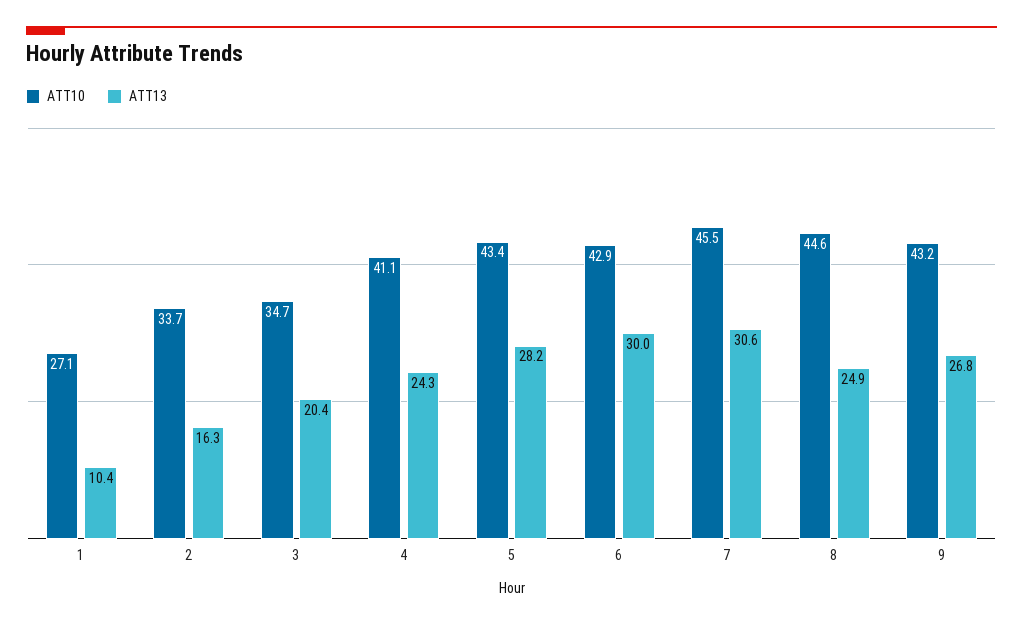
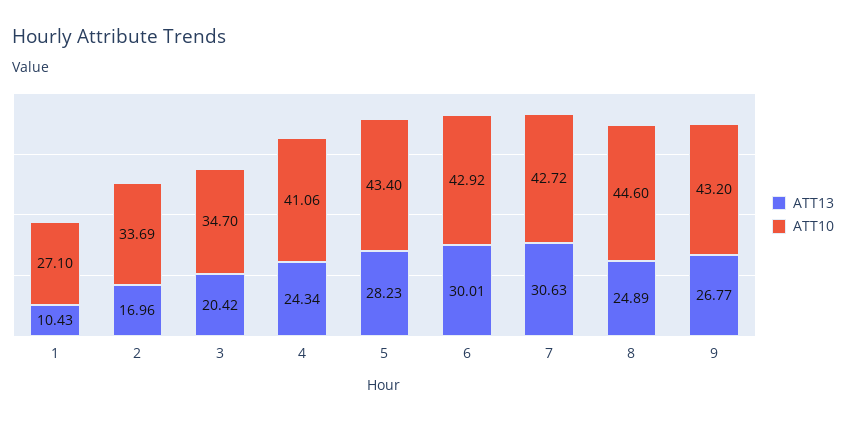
ATT13, 2: 16.3 -> 16.96
ATT10, 7: 45.5 -> 42.72

